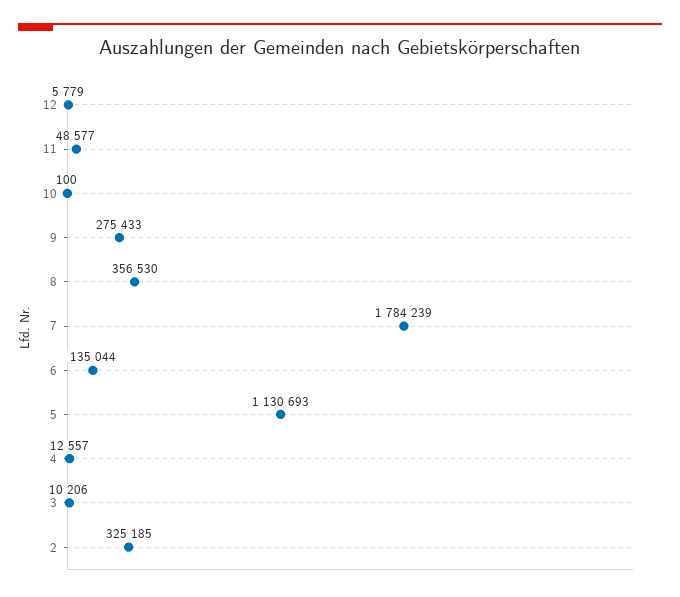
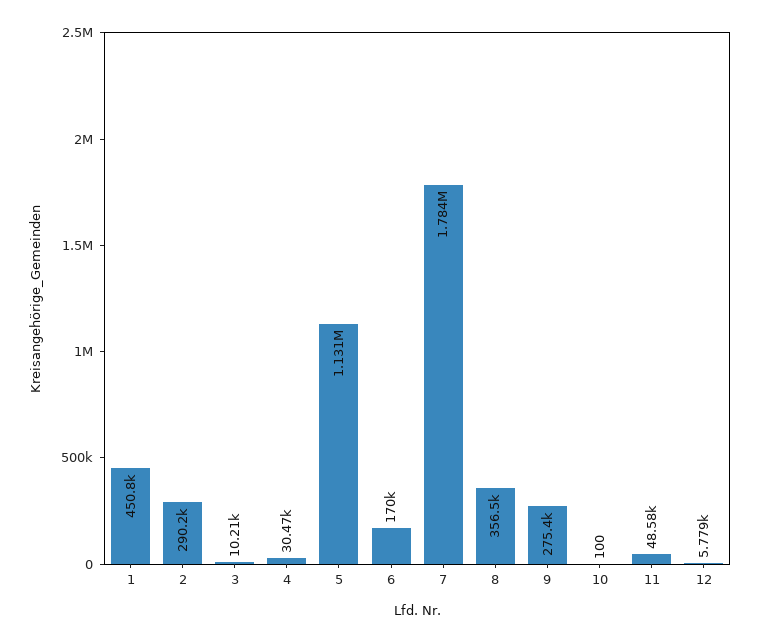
6: 135044 -> 170000
4: 12557 -> 30470
2: 325185 -> 290200
1: none -> 450800

